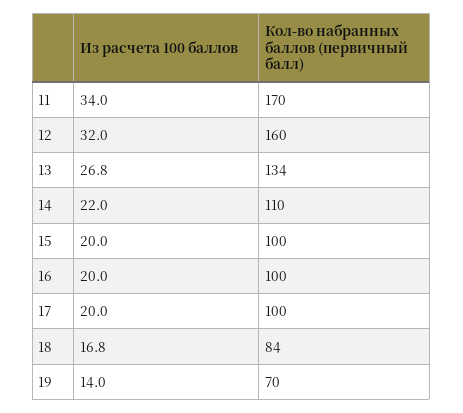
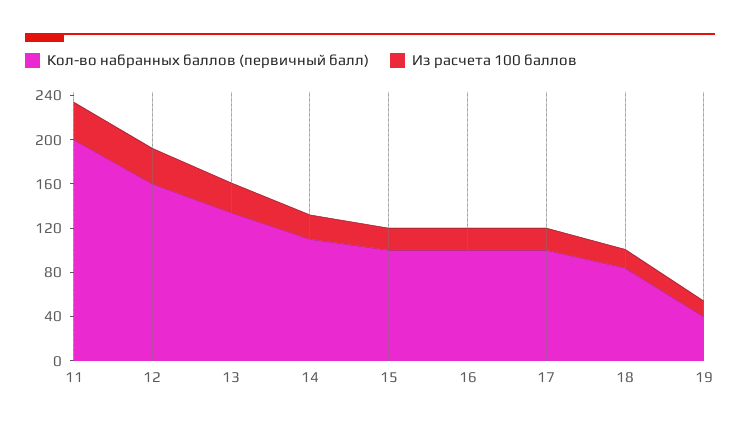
Кол-во набранных баллов (первичный балл), 11: 170 -> 200
Кол-во набранных баллов (первичный балл), 19: 70 -> 40

